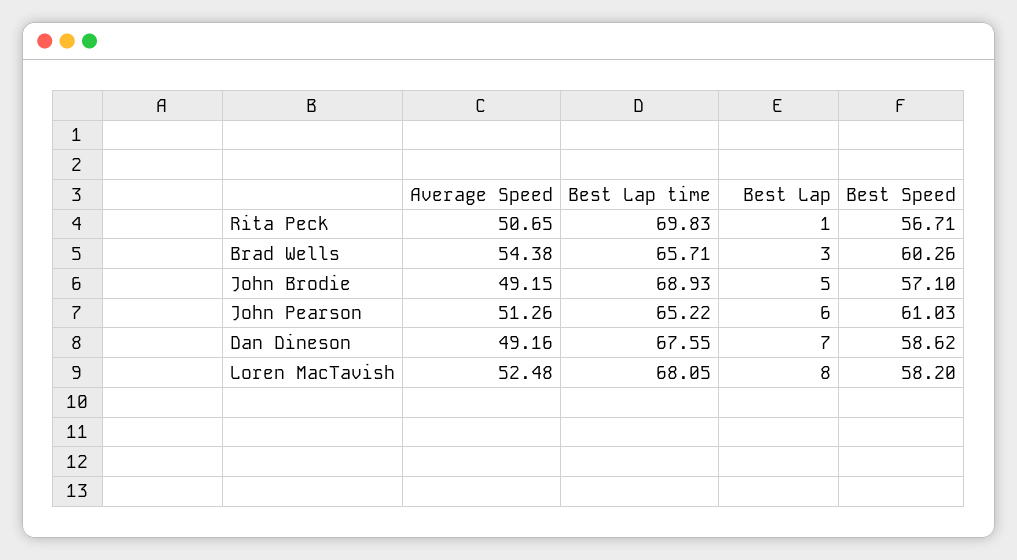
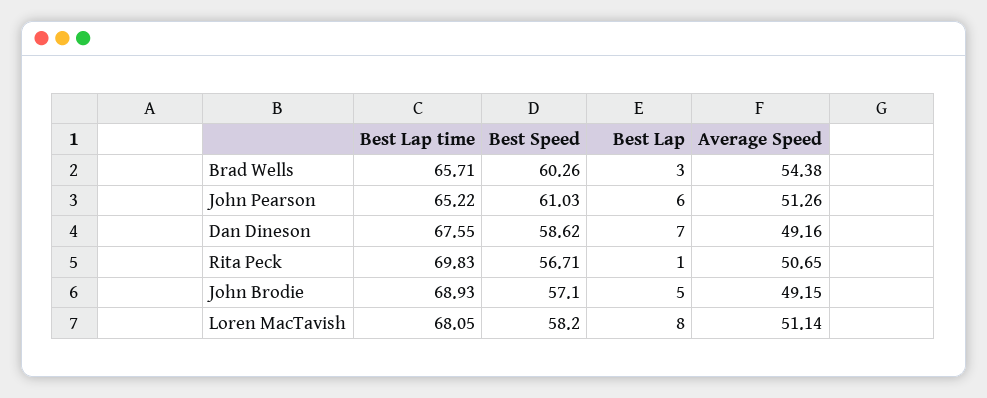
Average Speed, Loren MacTavish: 52.48 -> 51.14

